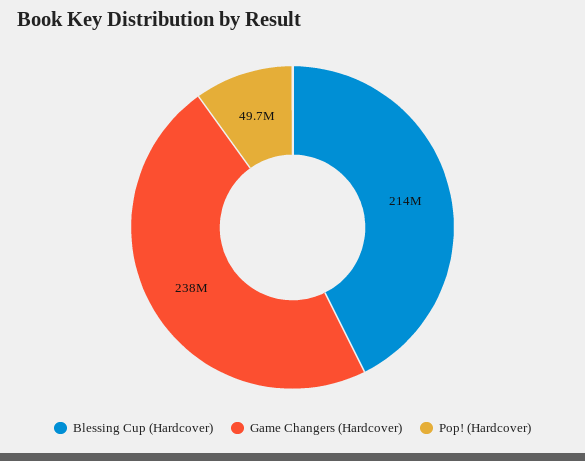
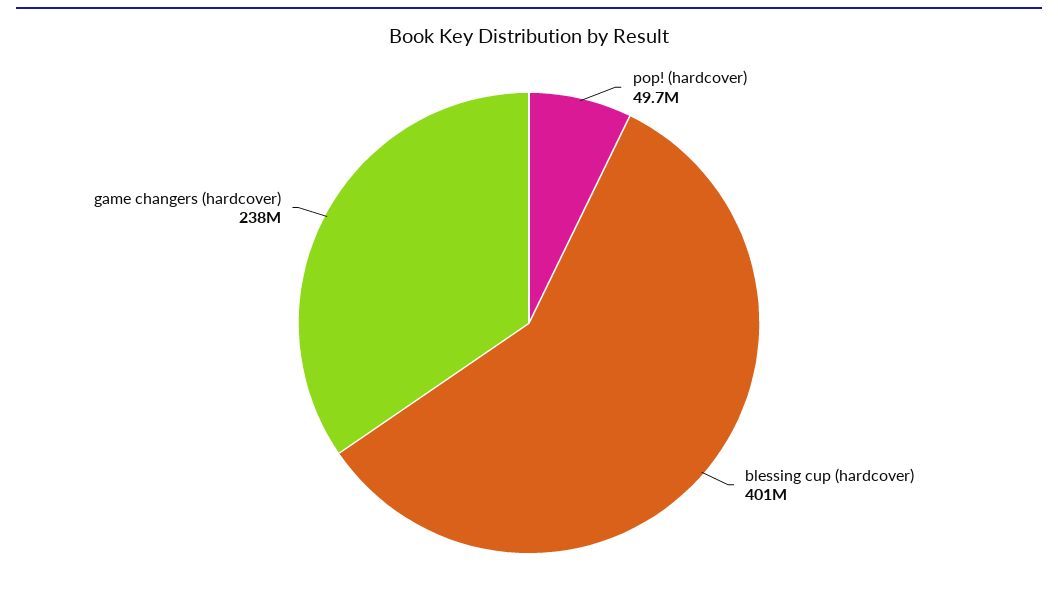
Blessing Cup (Hardcover): 214000000 -> 401000000

